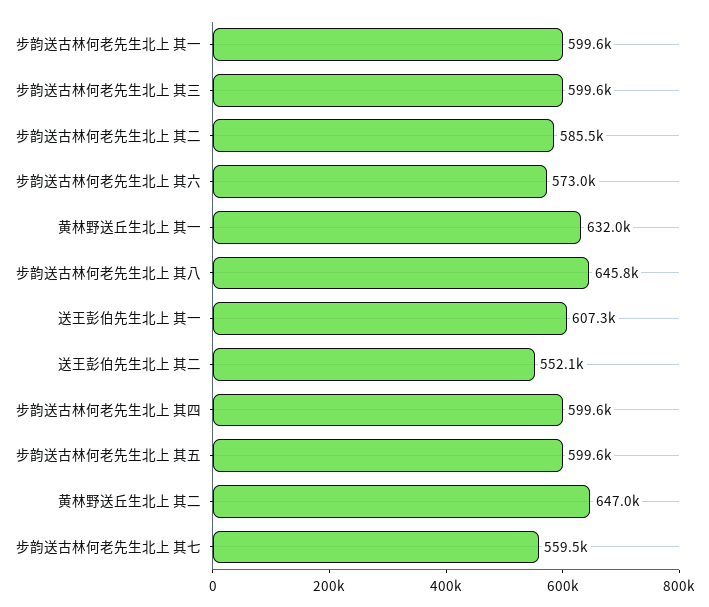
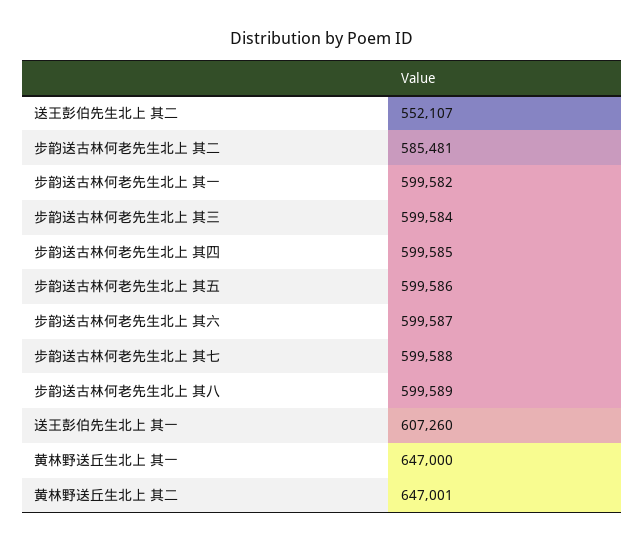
步韵送古林何老先生北上 其六: 573000 -> 599587
黄林野送丘生北上 其一: 632000 -> 647000
步韵送古林何老先生北上 其八: 645800 -> 599589
步韵送古林何老先生北上 其七: 559500 -> 599588

